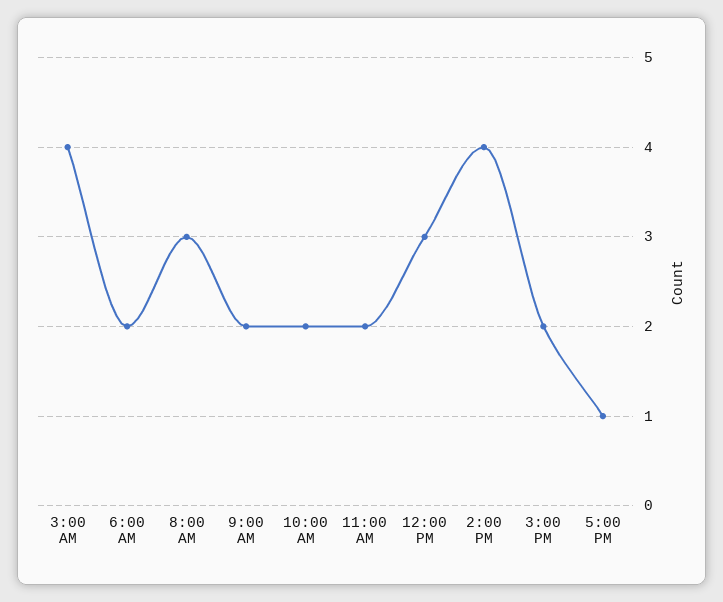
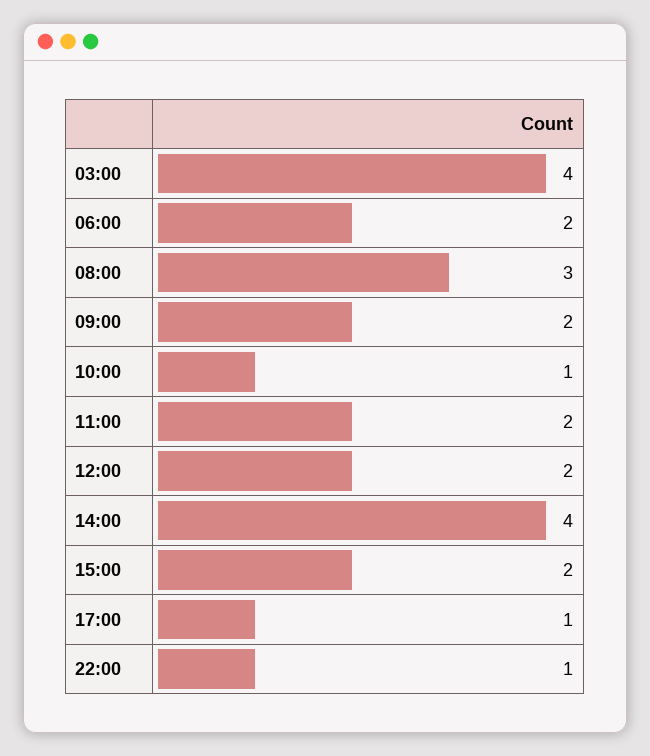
10:00 AM: 2 -> 1
12:00 PM: 3 -> 2
22:00: none -> 1

